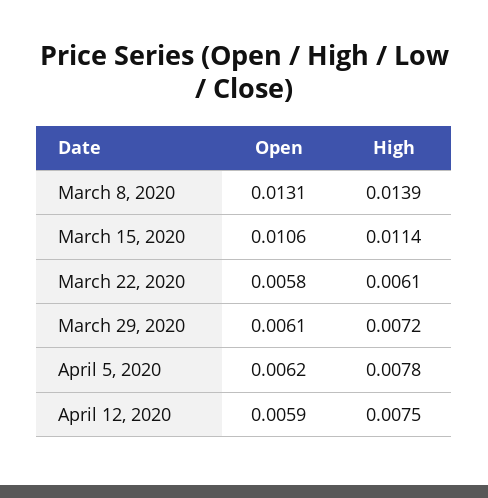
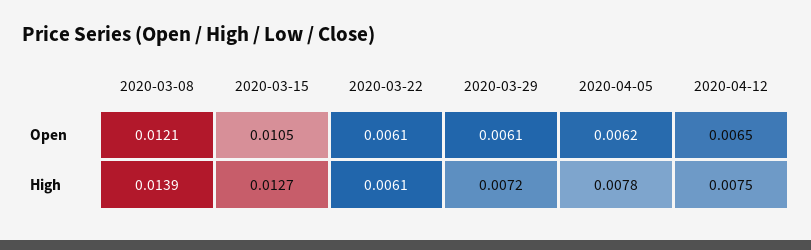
Open, March 8, 2020: 0.0131 -> 0.0121
Open, March 15, 2020: 0.0106 -> 0.0105
High, March 15, 2020: 0.0114 -> 0.0127
Open, March 22, 2020: 0.0058 -> 0.0061
Open, April 12, 2020: 0.0059 -> 0.0065

